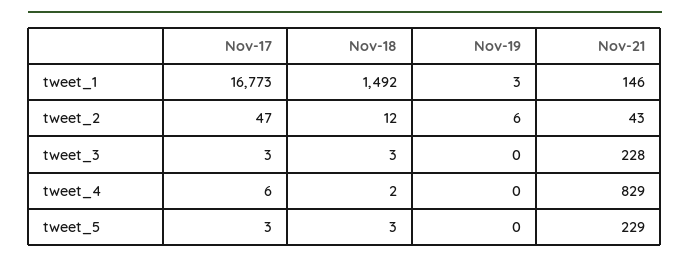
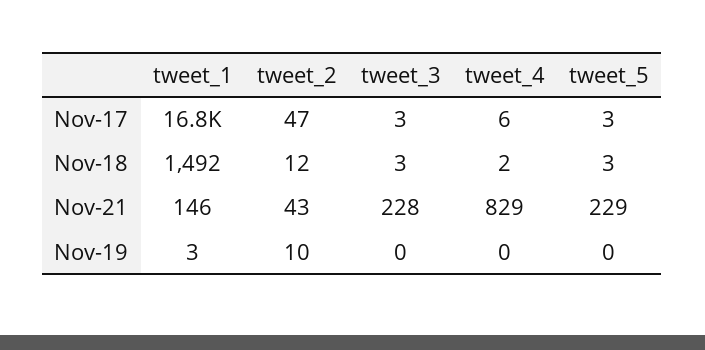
Nov-19, tweet_2: 6 -> 10

